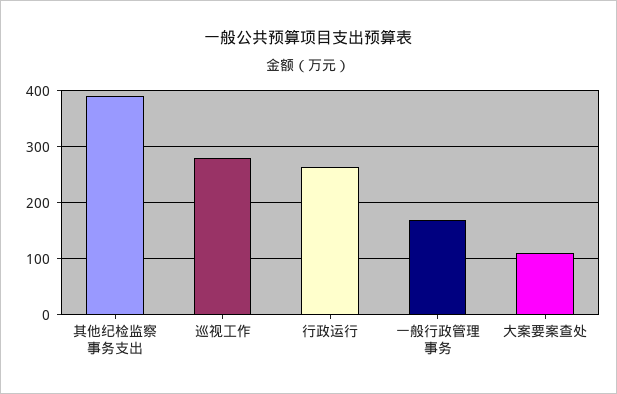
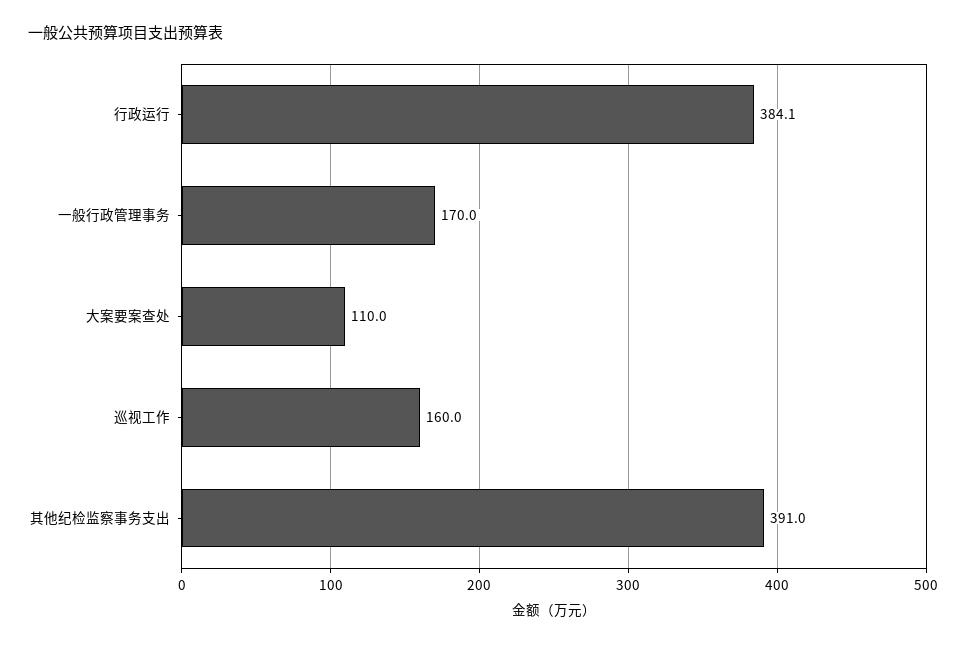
巡视工作: 280 -> 160
行政运行: 260 -> 384.1

